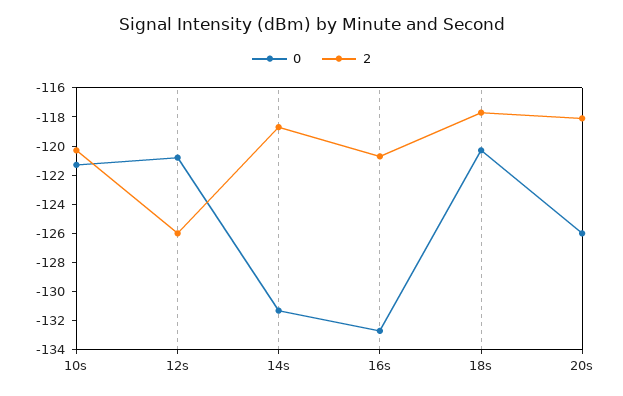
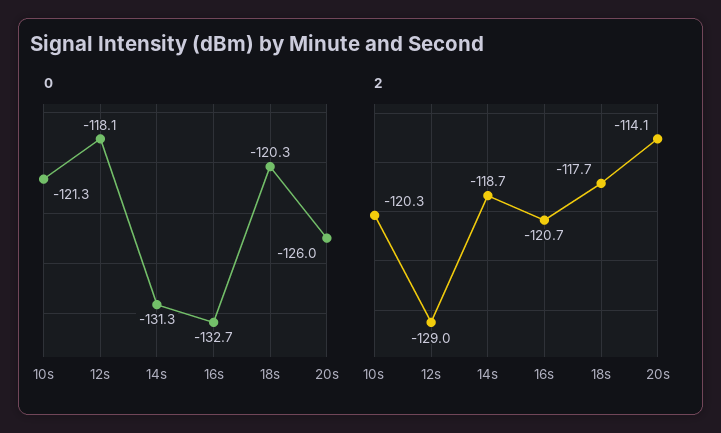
0, 12s: -121 -> -118.1
2, 12s: -126 -> -129
2, 20s: -118 -> -114.1

